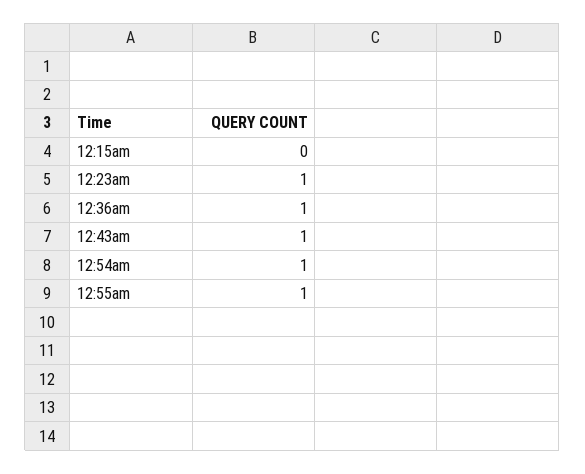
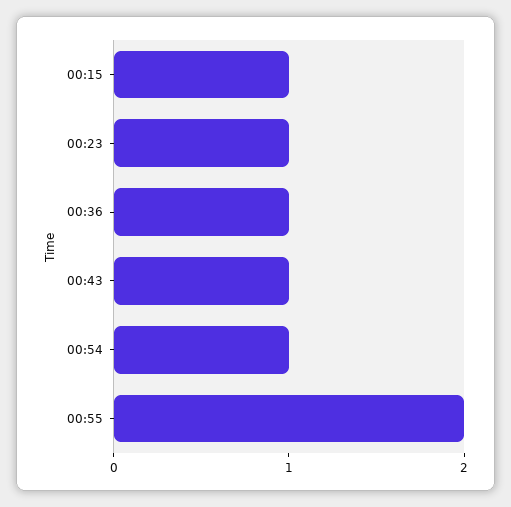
12:15am: 0 -> 1
12:55am: 1 -> 2

